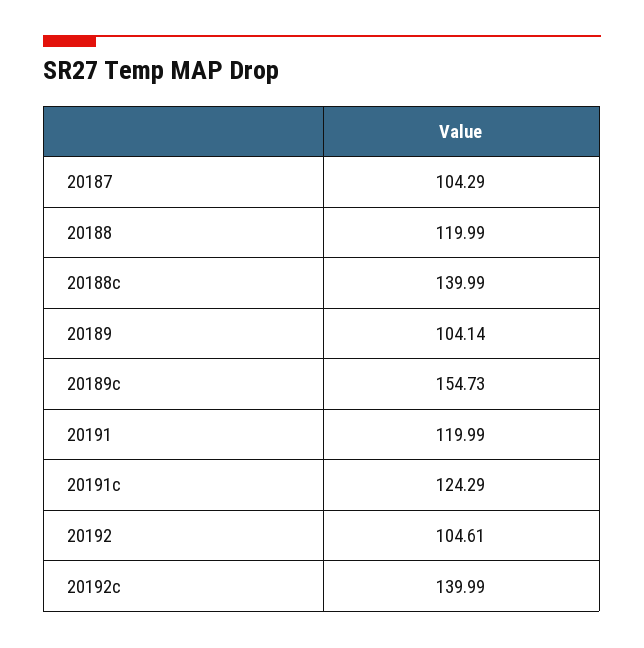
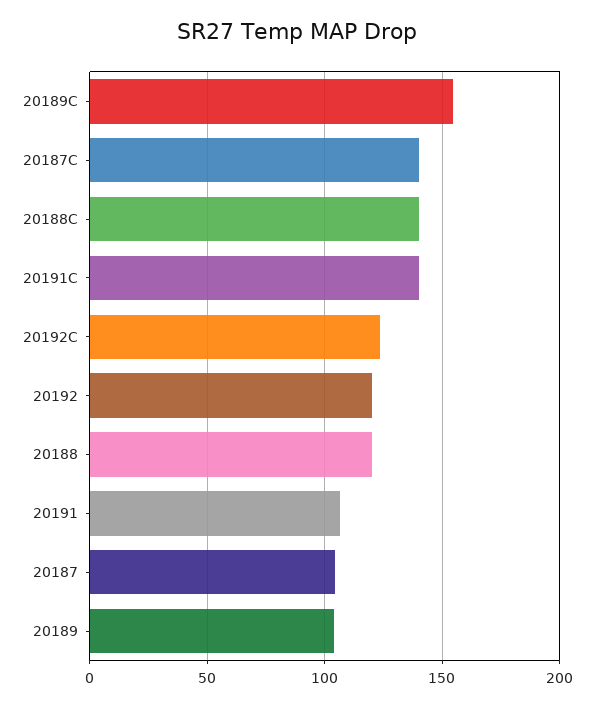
20191: 119.99 -> 105
20191c: 124.29 -> 140
20192: 104.61 -> 120
20192c: 139.99 -> 125
20187C: none -> 140

